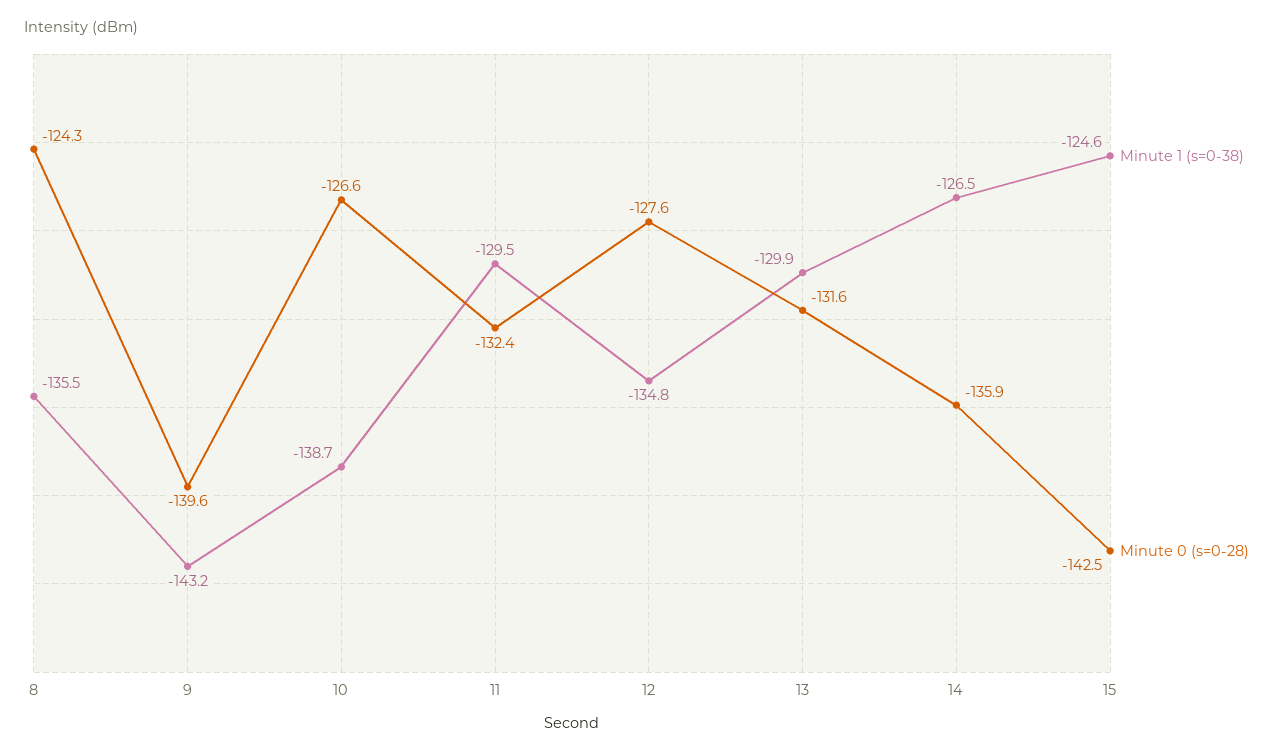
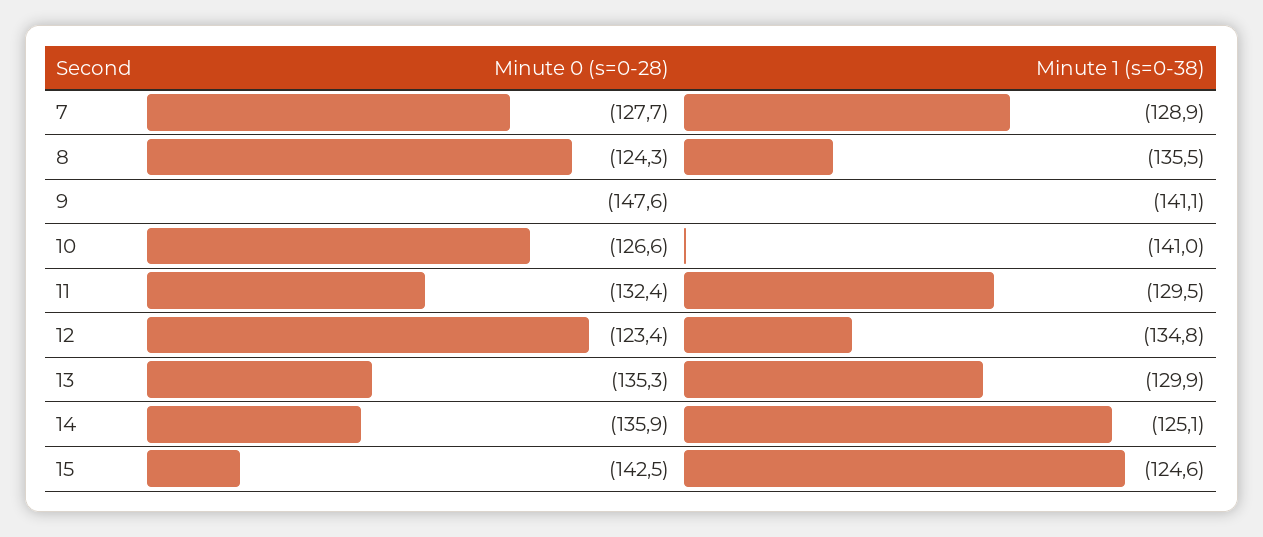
Minute 1 (s=0-38), 9: -143.2 -> -141.1
Minute 0 (s=0-28), 9: -139.6 -> -147.6
Minute 1 (s=0-38), 10: -138.7 -> -141
Minute 0 (s=0-28), 12: -127.6 -> -123.4
Minute 0 (s=0-28), 13: -131.6 -> -135.3
Minute 1 (s=0-38), 14: -126.5 -> -125.1
Minute 0 (s=0-28), 7: none -> -127.7
Minute 1 (s=0-38), 7: none -> -128.9

